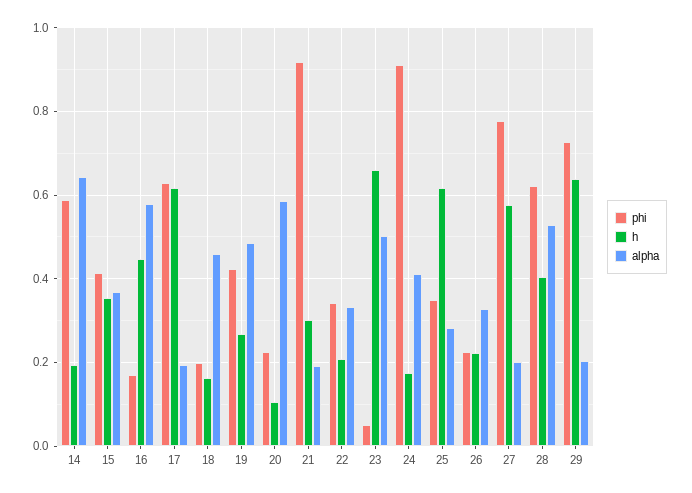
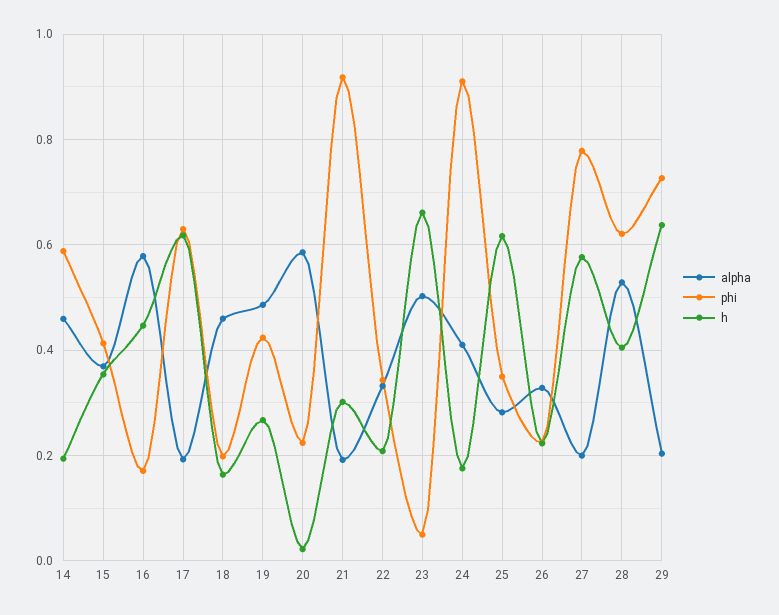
alpha, 14: 0.64 -> 0.46
h, 20: 0.1 -> 0.02

